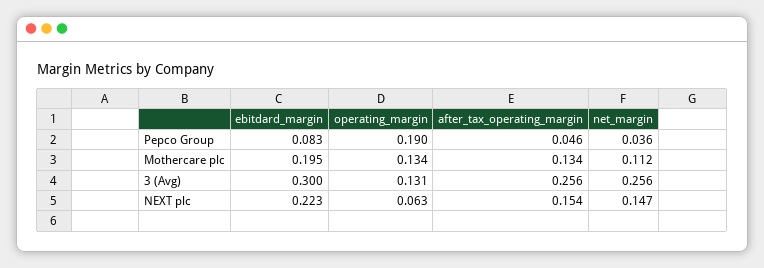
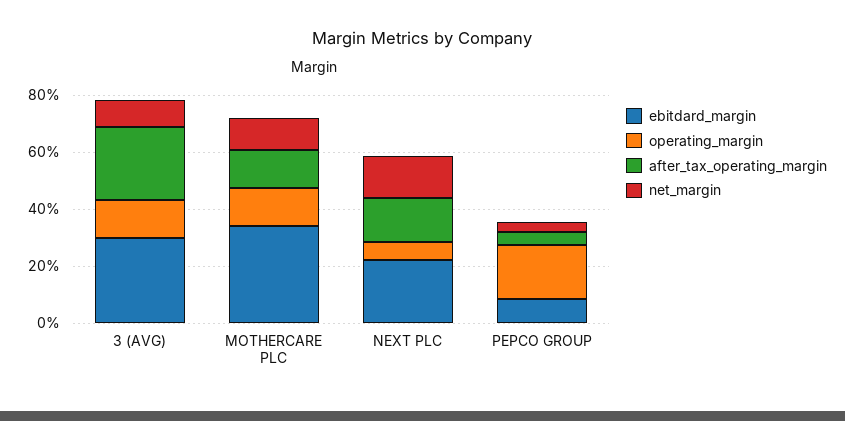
ebitdard_margin, Mothercare plc: 0.195 -> 0.35
net_margin, 3 (Avg): 0.256 -> 0.1

